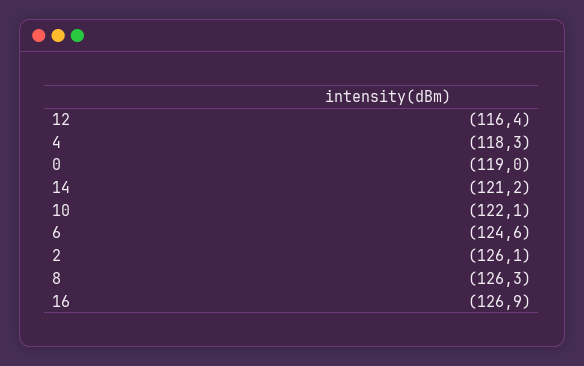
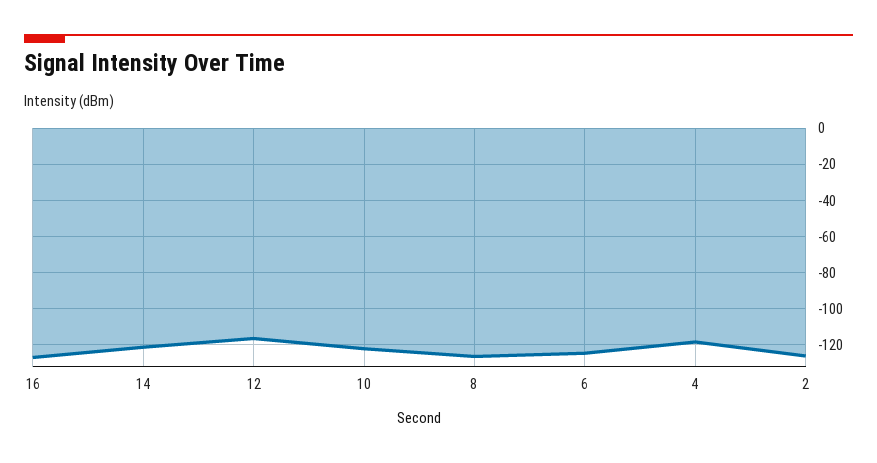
0: -119 -> none

